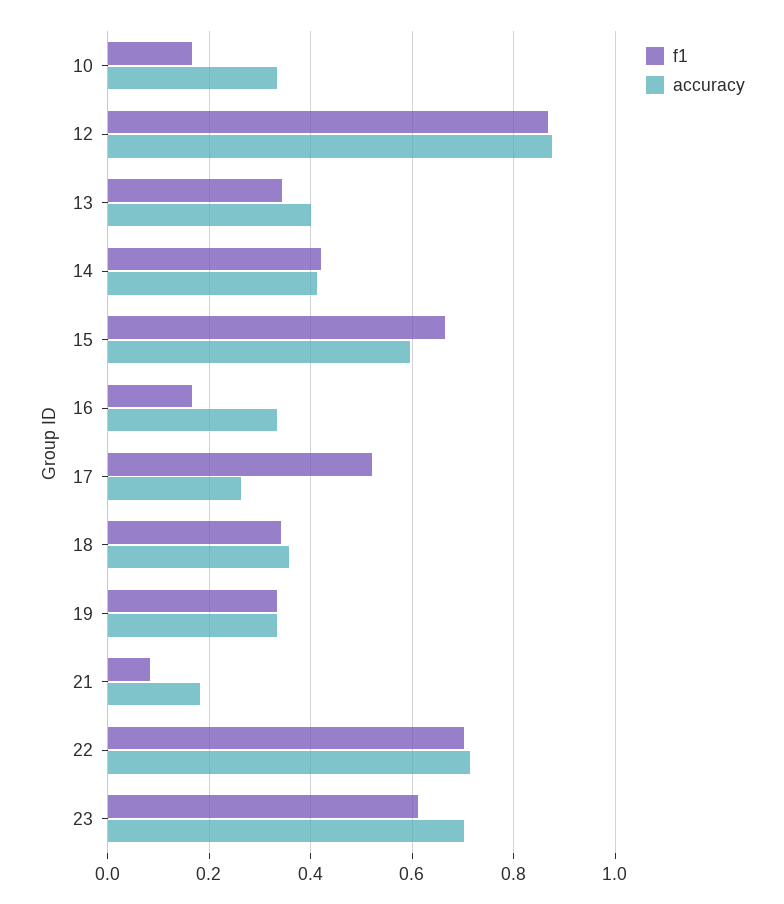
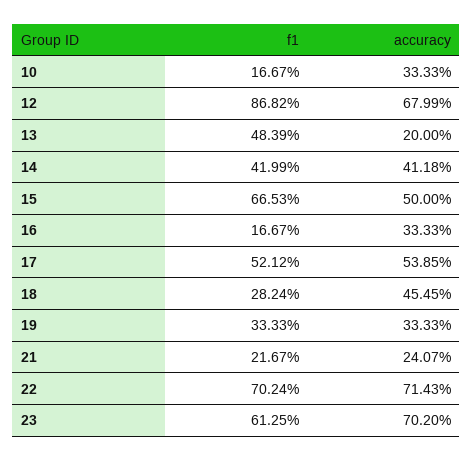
accuracy, 12: 0.88 -> 0.6799
f1, 13: 0.34 -> 0.4839
accuracy, 13: 0.4 -> 0.2
accuracy, 15: 0.6 -> 0.5
accuracy, 17: 0.26 -> 0.5385
f1, 18: 0.34 -> 0.2824
accuracy, 18: 0.36 -> 0.4545
f1, 21: 0.08 -> 0.2167
accuracy, 21: 0.18 -> 0.2407

